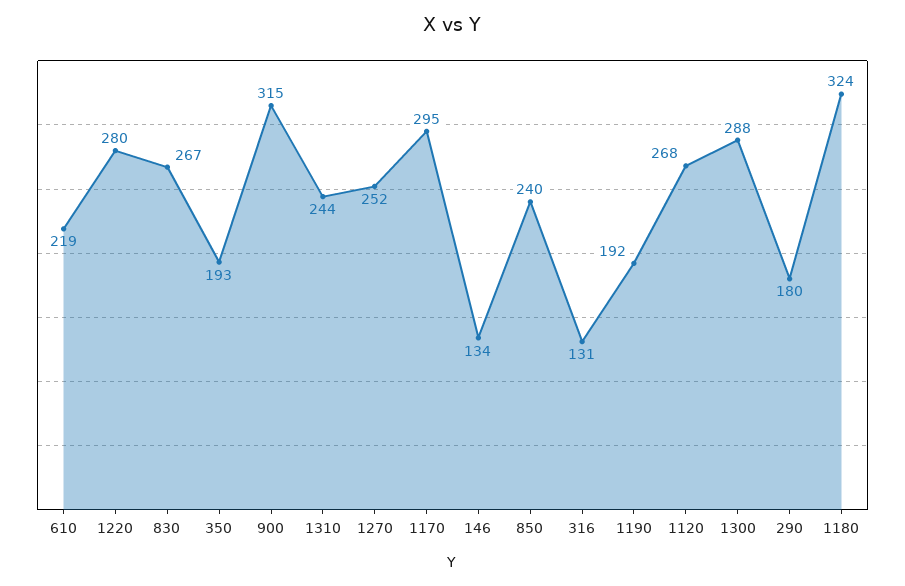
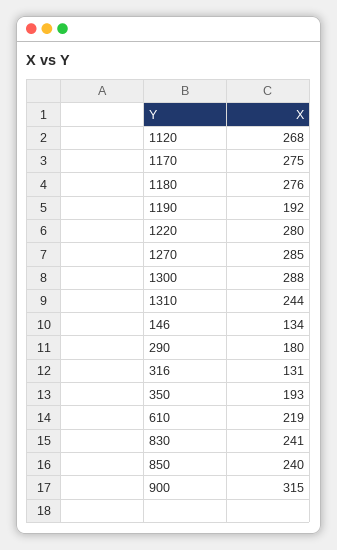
830: 267 -> 241
1270: 252 -> 285
1170: 295 -> 275
1180: 324 -> 276

